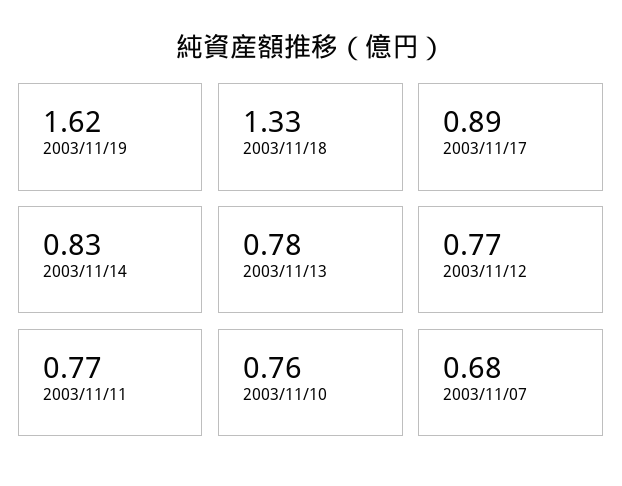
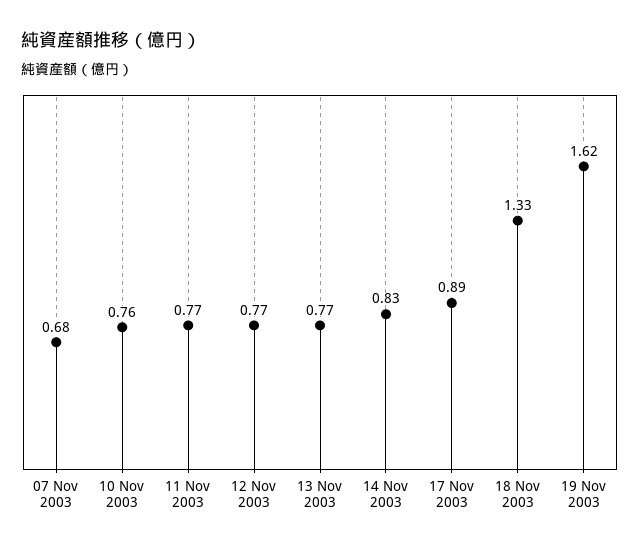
2003/11/13: 0.78 -> 0.77

